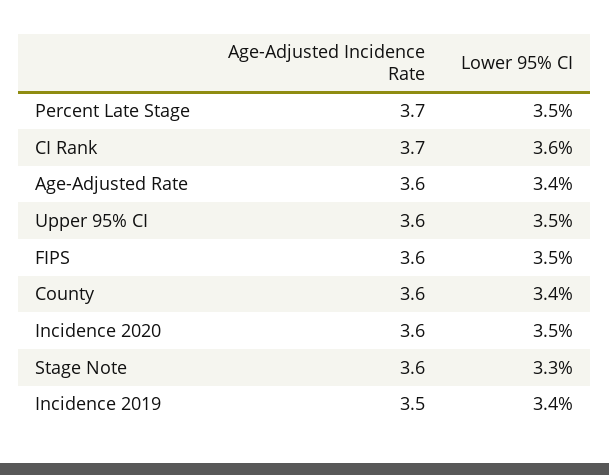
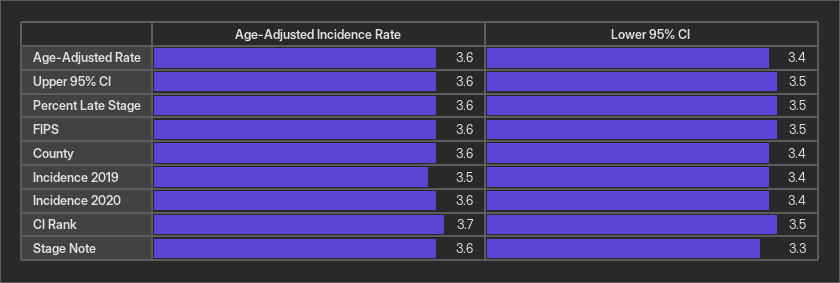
Age-Adjusted Incidence Rate, Percent Late Stage: 3.7 -> 3.6
Lower 95% CI, CI Rank: 3.6 -> 3.5
Lower 95% CI, Incidence 2020: 3.5 -> 3.4

